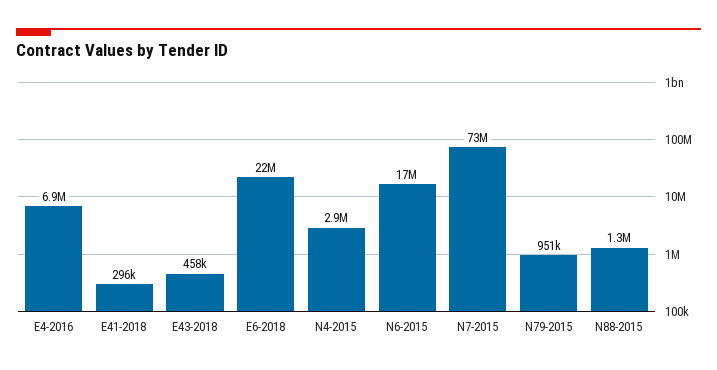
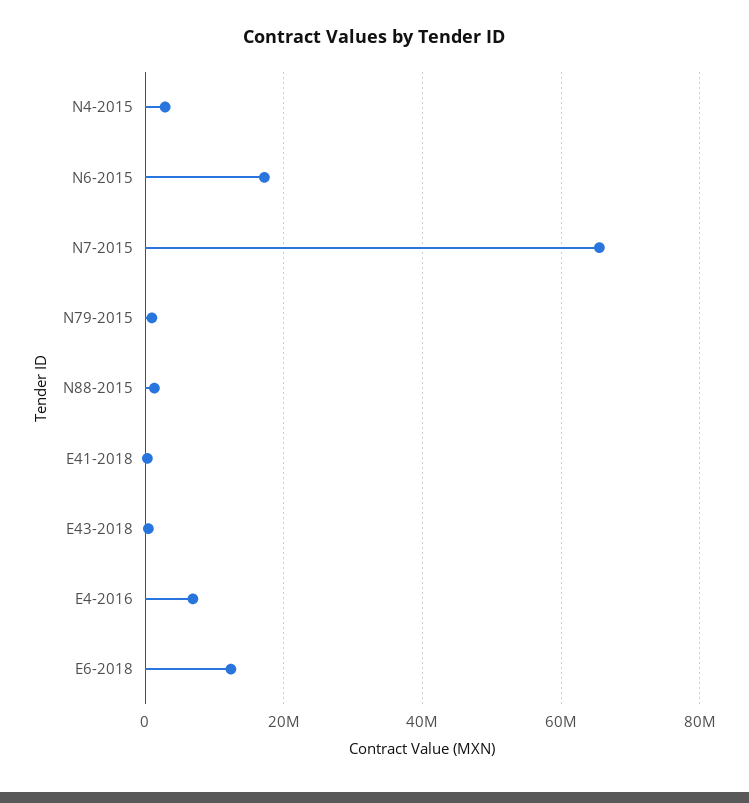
E6-2018: 22000000 -> 12000000
N7-2015: 73000000 -> 66000000

